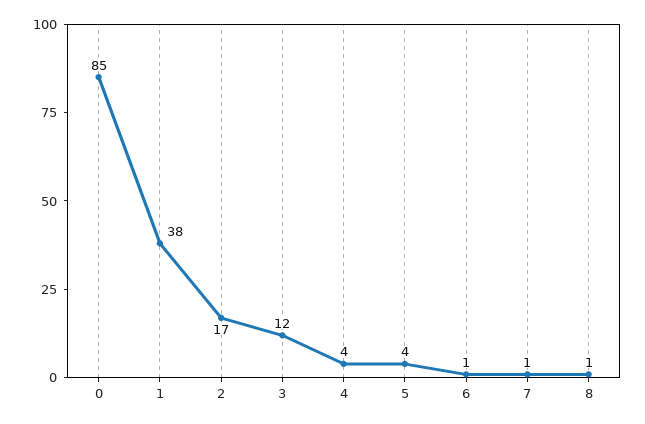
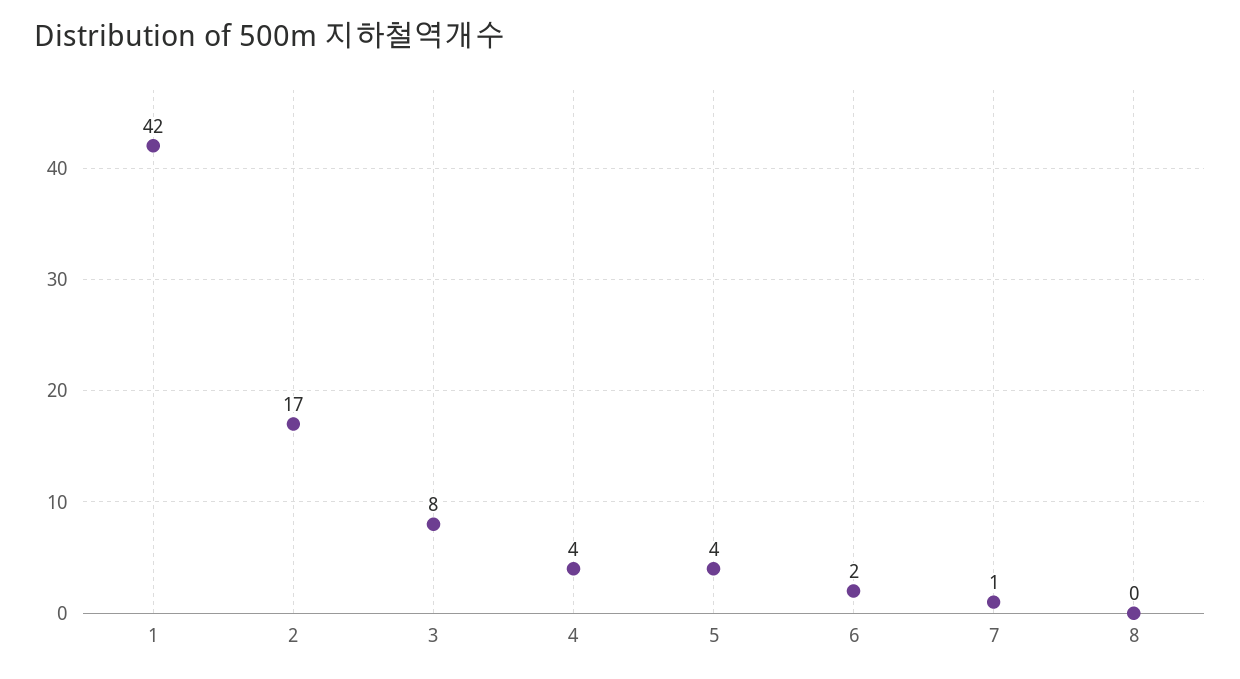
0: 85 -> none
1: 38 -> 42
3: 12 -> 8
6: 1 -> 2
8: 1 -> 0

